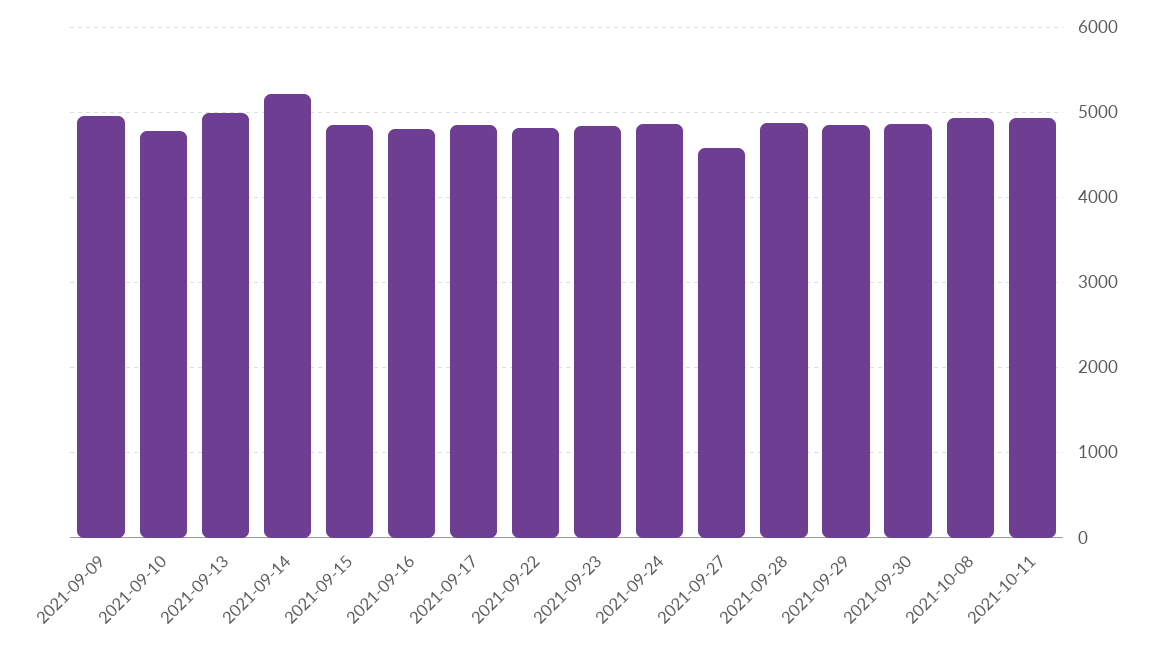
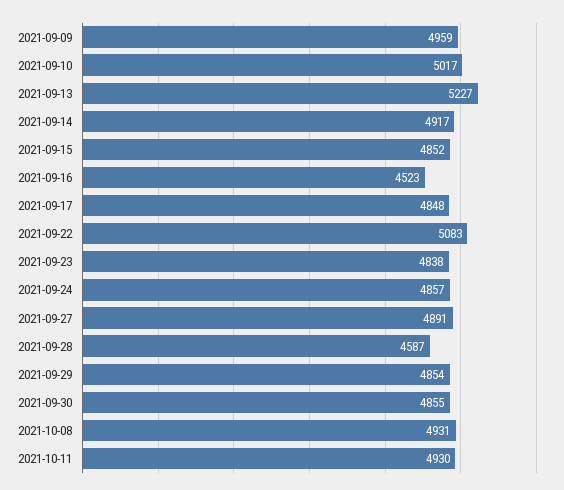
2021-09-10: 4800 -> 5017
2021-09-13: 5000 -> 5227
2021-09-14: 5200 -> 4917
2021-09-16: 4800 -> 4523
2021-09-22: 4800 -> 5083
2021-09-27: 4600 -> 4891
2021-09-28: 4900 -> 4587

